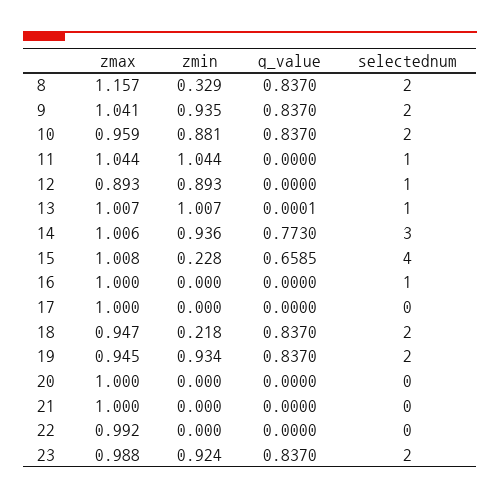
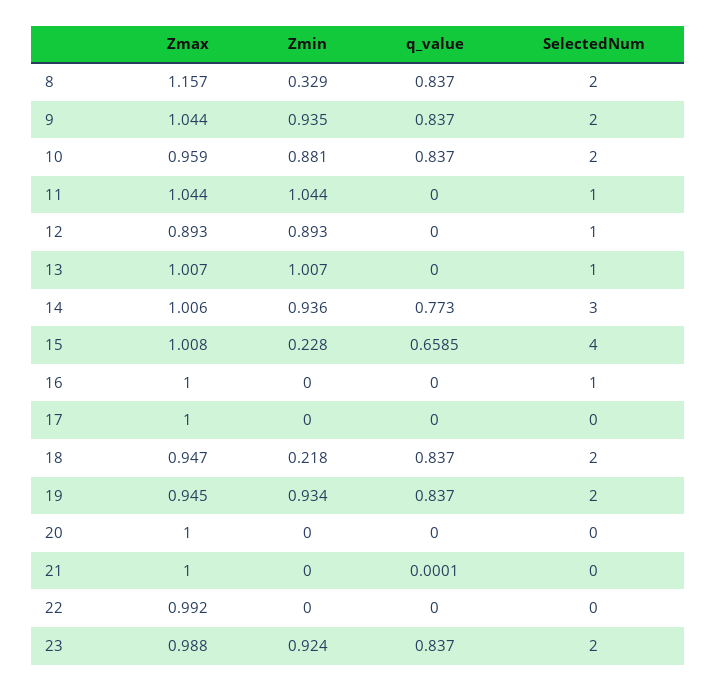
zmax, 9: 1.041 -> 1.044
q_value, 13: 0.0001 -> 0
q_value, 21: 0 -> 0.0001

